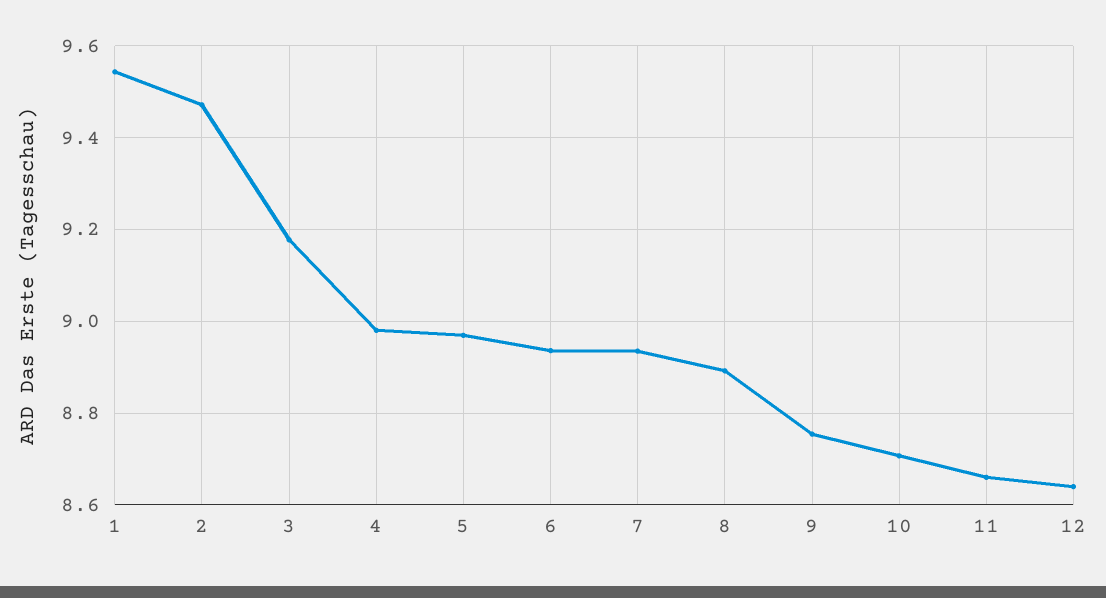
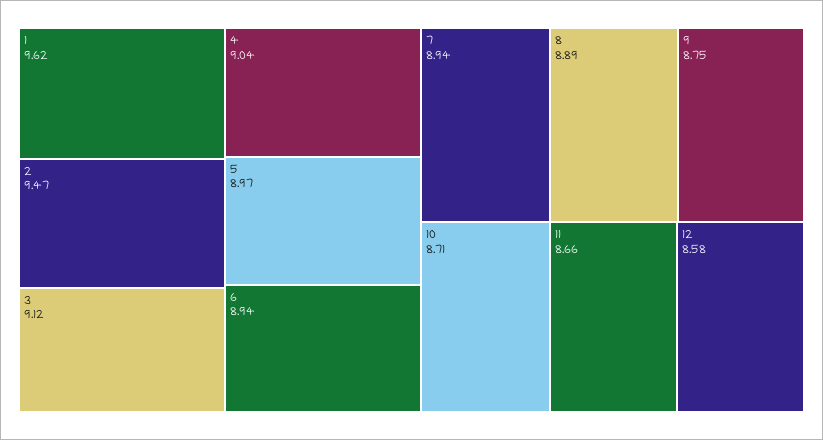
1: 9.54 -> 9.62
3: 9.18 -> 9.12
4: 8.98 -> 9.04
12: 8.64 -> 8.58

